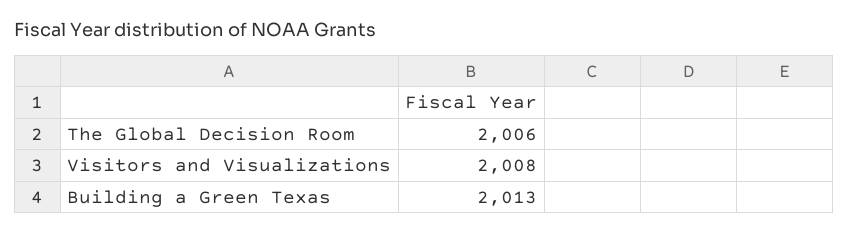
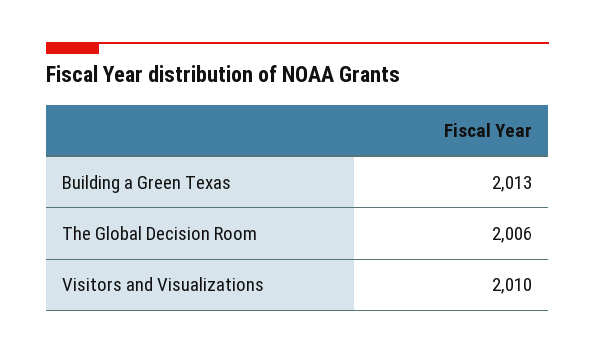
Visitors and Visualizations: 2008 -> 2010

